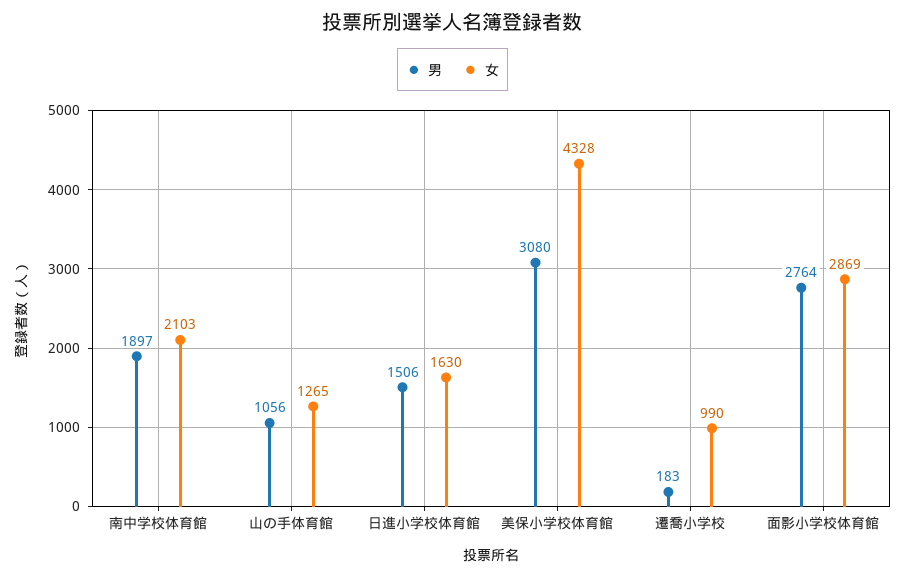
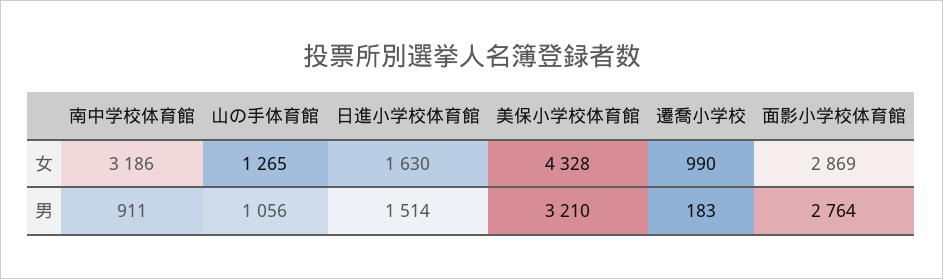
男, 南中学校体育館: 1897 -> 911
女, 南中学校体育館: 2103 -> 3186
男, 日進小学校体育館: 1506 -> 1514
男, 美保小学校体育館: 3080 -> 3210

